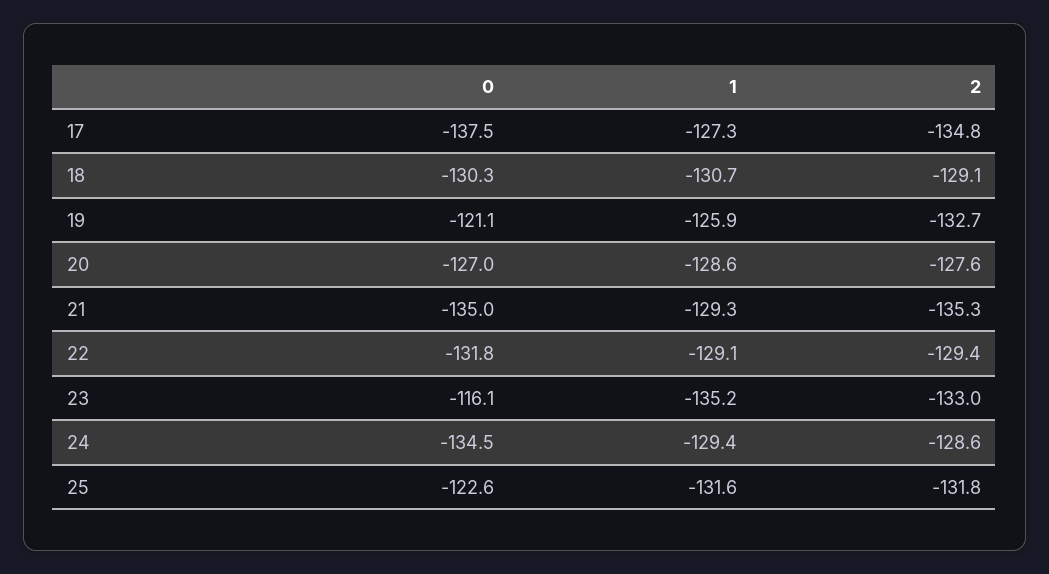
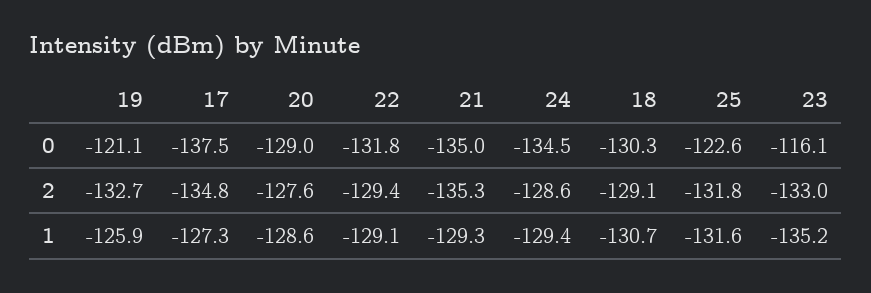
0, 20: -127 -> -129

